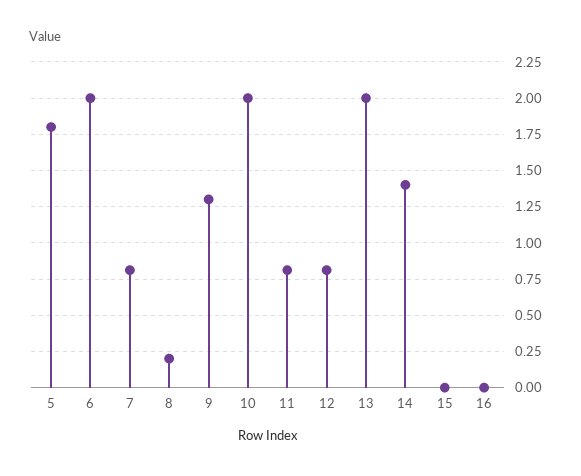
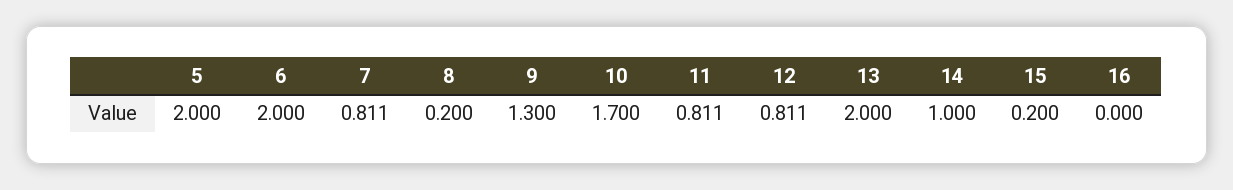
5: 1.8 -> 2
10: 2 -> 1.7
14: 1.4 -> 1
15: 0 -> 0.2

